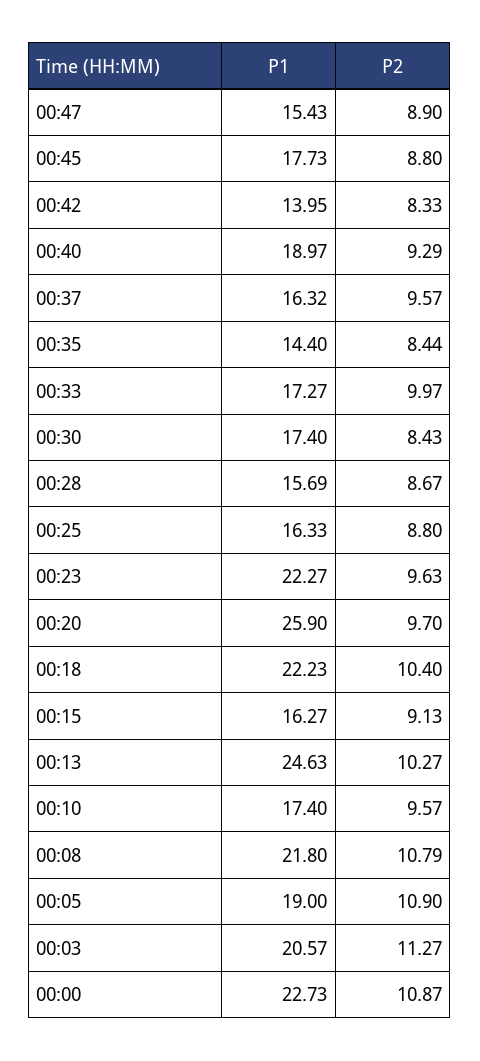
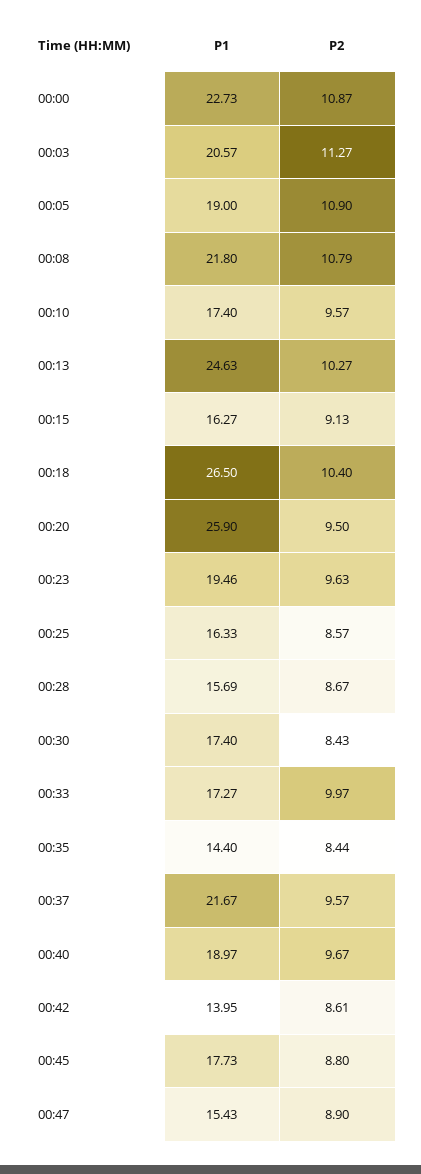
P2, 00:42: 8.33 -> 8.61
P2, 00:40: 9.29 -> 9.67
P1, 00:37: 16.32 -> 21.67
P2, 00:25: 8.8 -> 8.57
P1, 00:23: 22.27 -> 19.46
P2, 00:20: 9.7 -> 9.5
P1, 00:18: 22.23 -> 26.5

